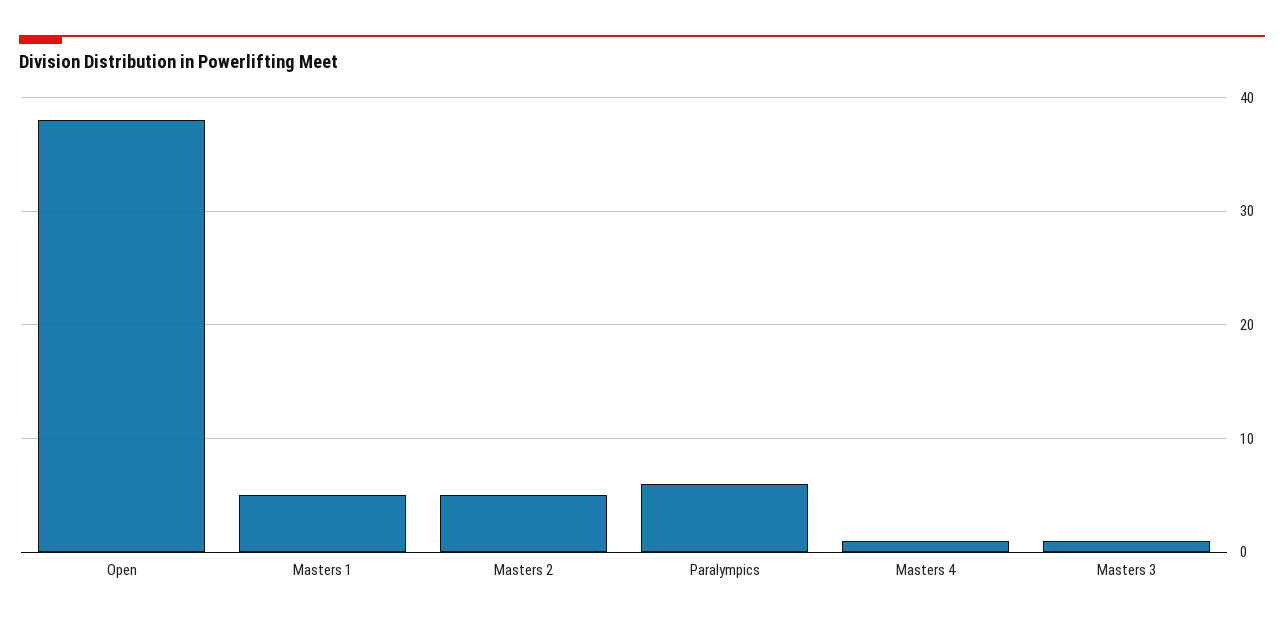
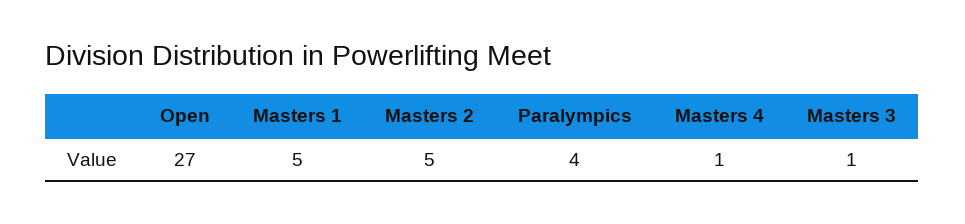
Open: 38 -> 27
Paralympics: 6 -> 4

